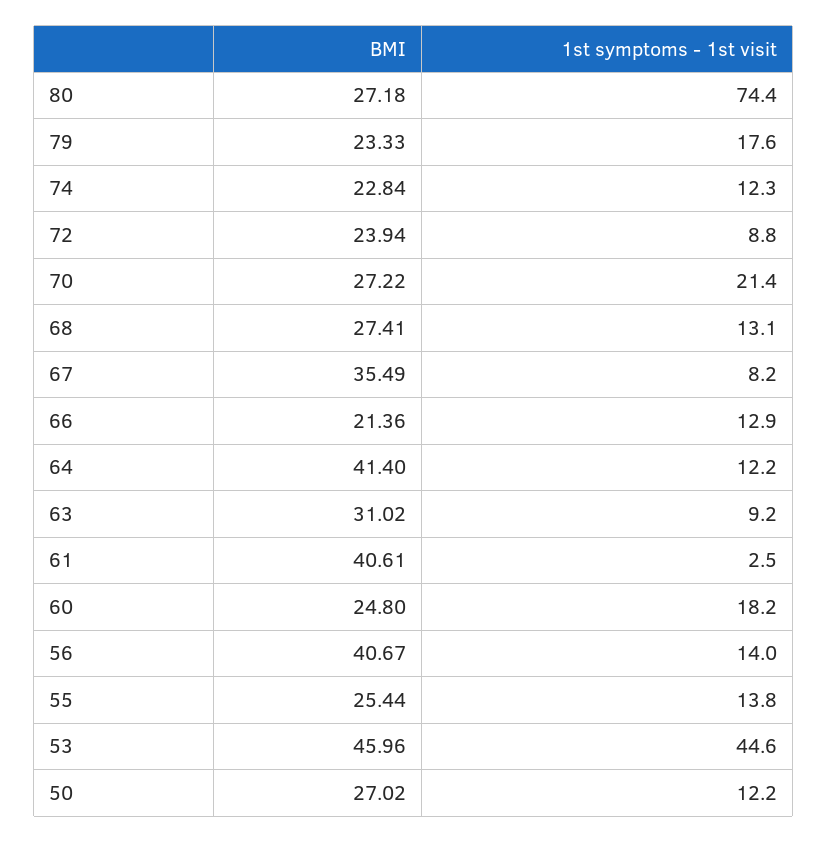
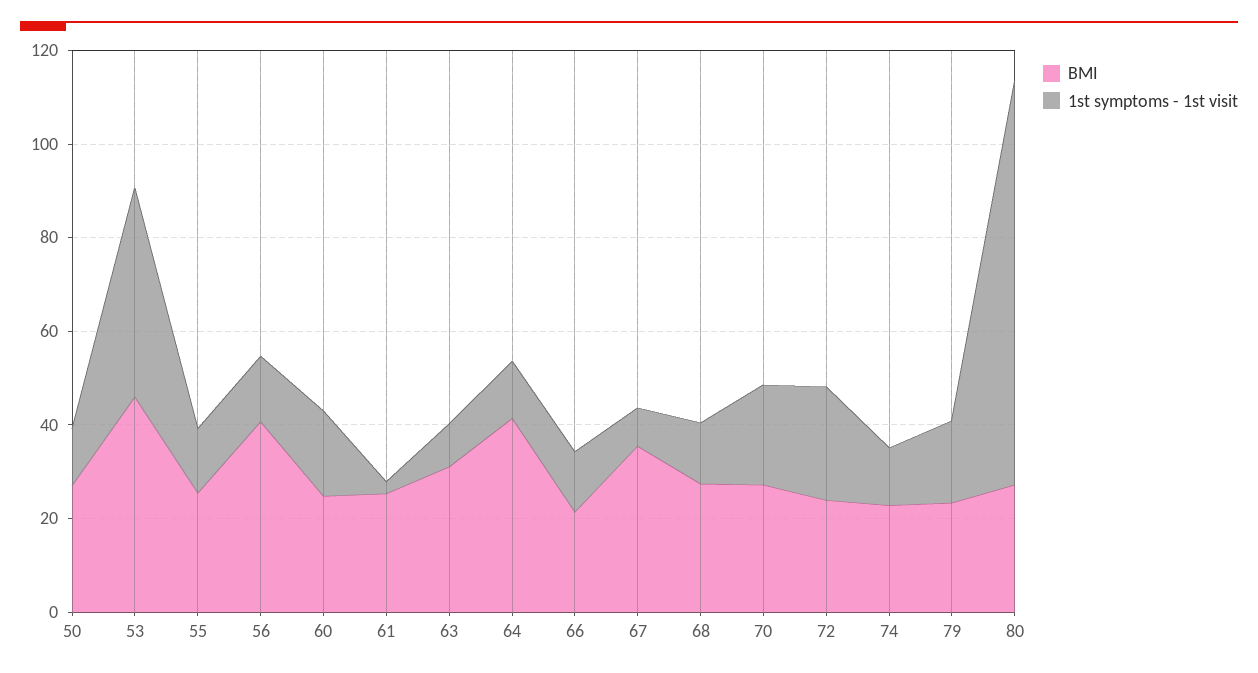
1st symptoms - 1st visit, 80: 74.4 -> 85
1st symptoms - 1st visit, 72: 8.8 -> 25
BMI, 61: 40.61 -> 25

